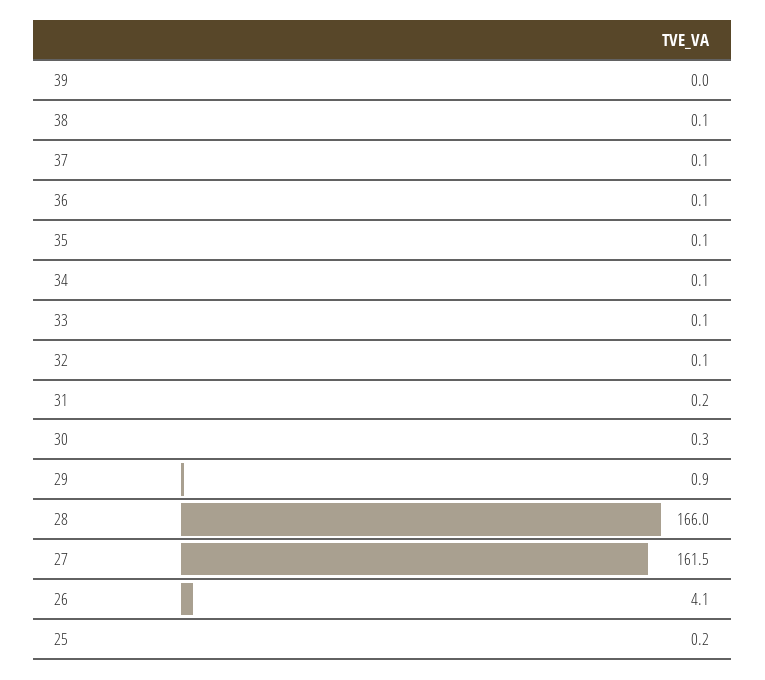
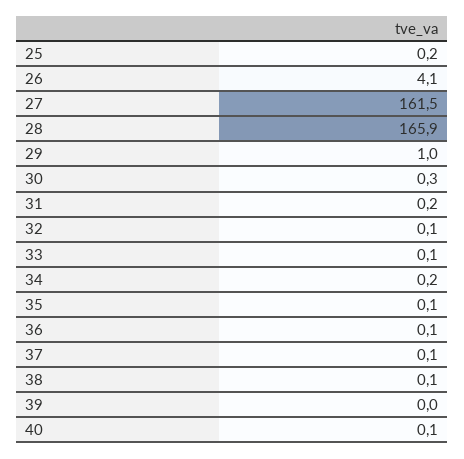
34: 0.1 -> 0.2
29: 0.9 -> 1
28: 166 -> 165.9
40: none -> 0.1

